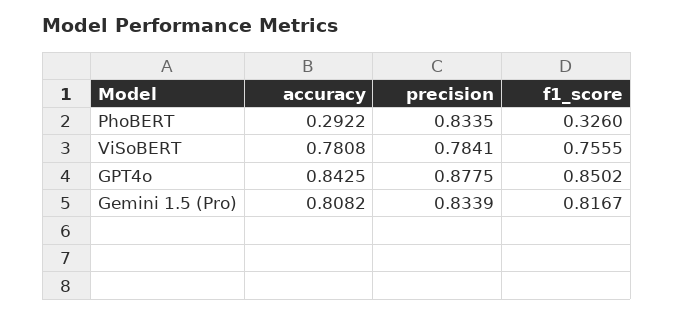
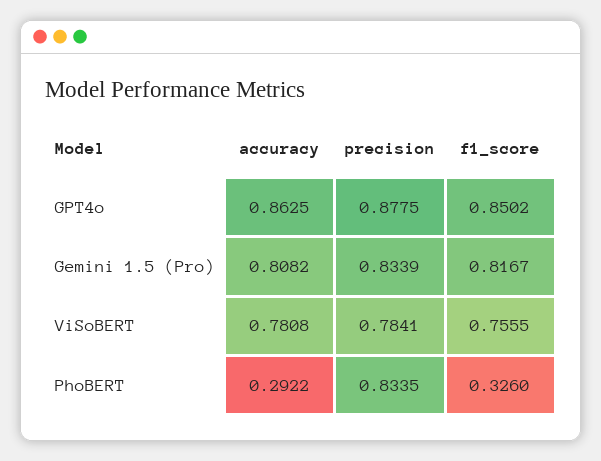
accuracy, GPT4o: 0.8425 -> 0.8625

